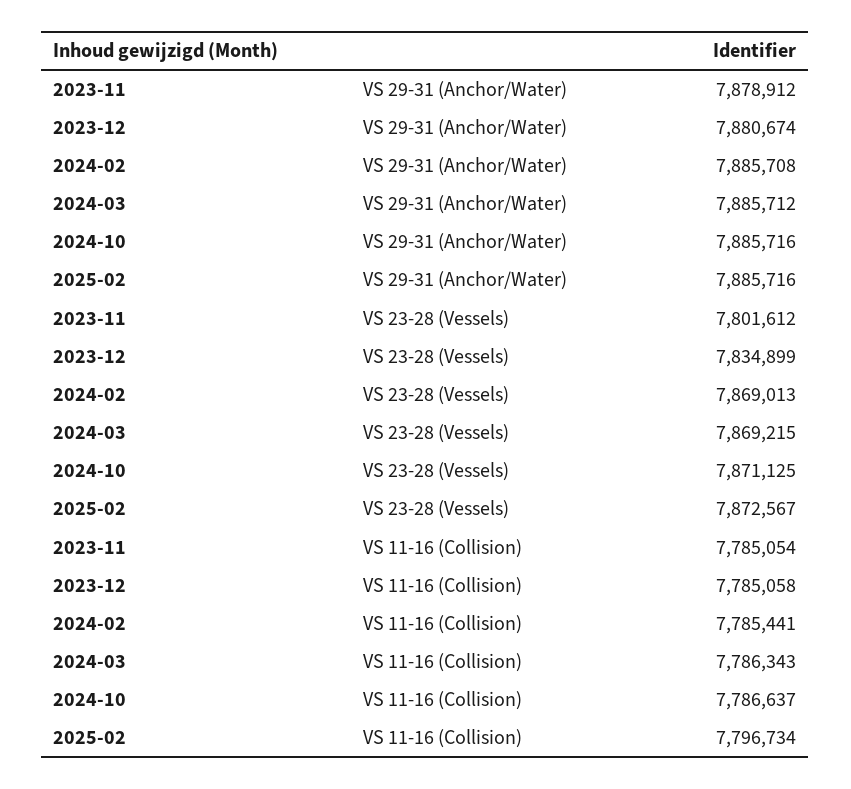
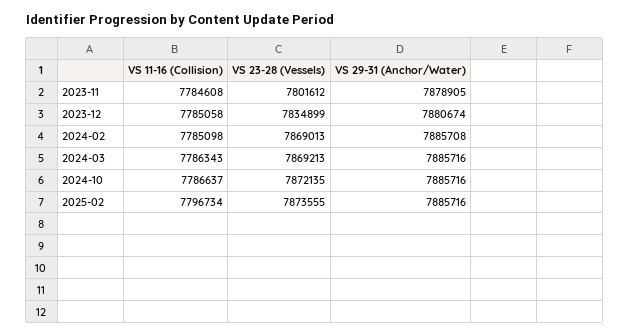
2023-11, VS 29-31 (Anchor/Water): 7878912 -> 7878905
2024-03, VS 29-31 (Anchor/Water): 7885712 -> 7885716
2024-03, VS 23-28 (Vessels): 7869215 -> 7869213
2024-10, VS 23-28 (Vessels): 7871125 -> 7872135
2025-02, VS 23-28 (Vessels): 7872567 -> 7873555
2023-11, VS 11-16 (Collision): 7785054 -> 7784608
2024-02, VS 11-16 (Collision): 7785441 -> 7785098

